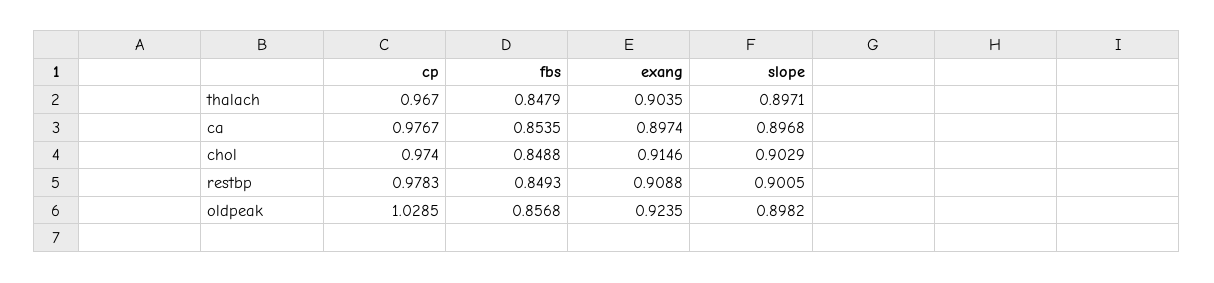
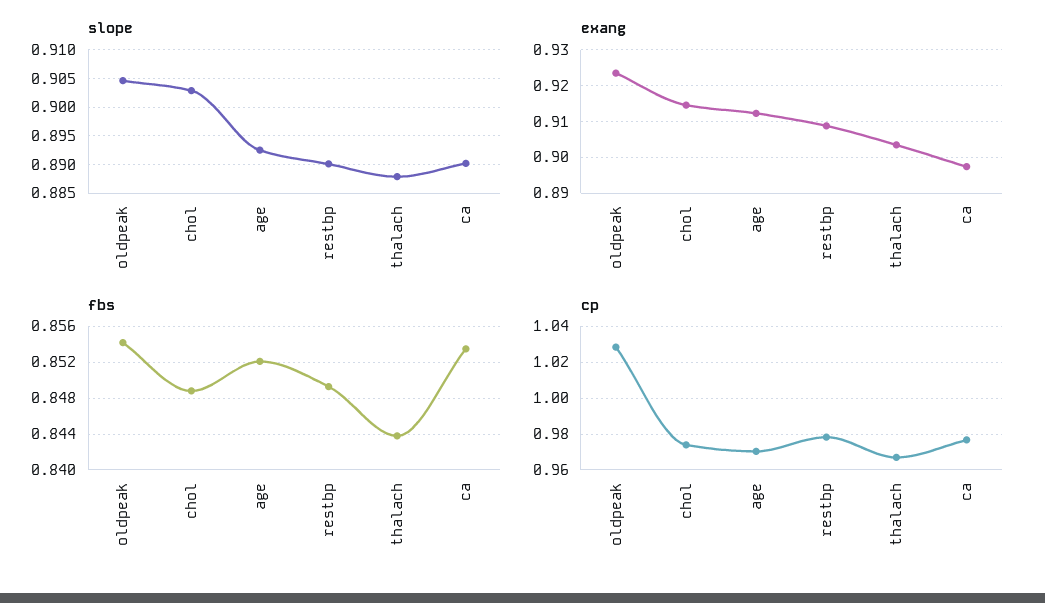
fbs, thalach: 0.8479 -> 0.844
slope, thalach: 0.8971 -> 0.8875
slope, ca: 0.8968 -> 0.89
slope, restbp: 0.9005 -> 0.89
fbs, oldpeak: 0.8568 -> 0.854
slope, oldpeak: 0.8982 -> 0.905
slope, age: none -> 0.8925
exang, age: none -> 0.912
fbs, age: none -> 0.852
cp, age: none -> 0.97

